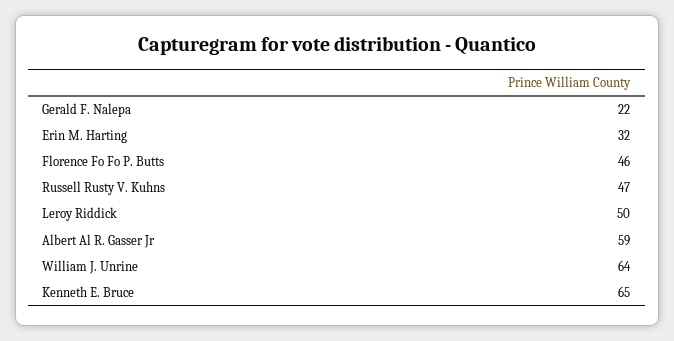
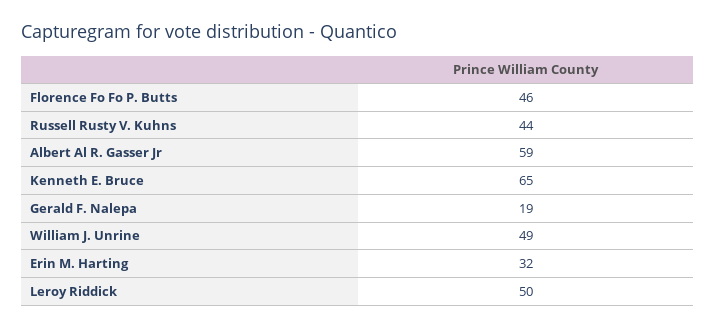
Gerald F. Nalepa: 22 -> 19
Russell Rusty V. Kuhns: 47 -> 44
William J. Unrine: 64 -> 49

